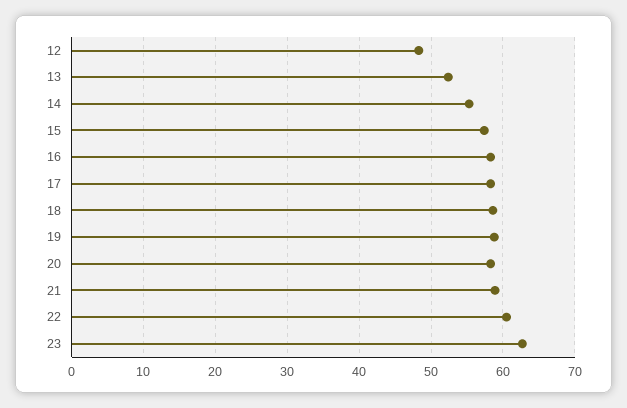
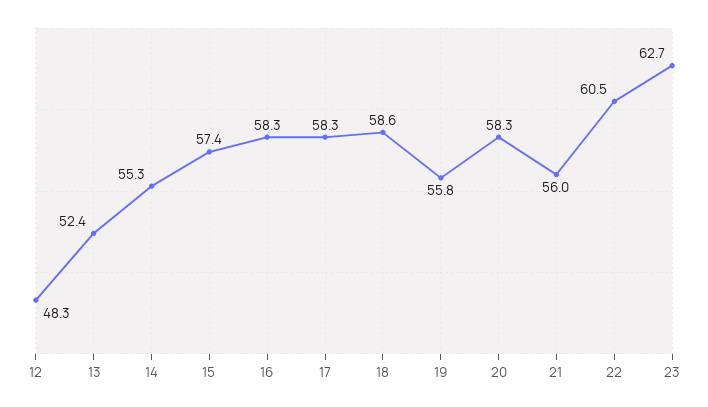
19: 59 -> 55.8
21: 59 -> 56

